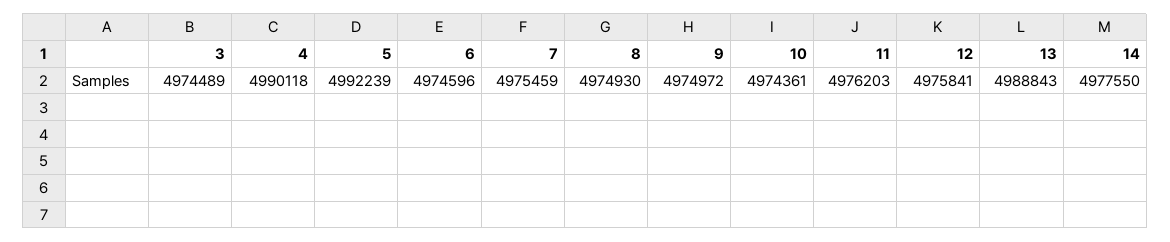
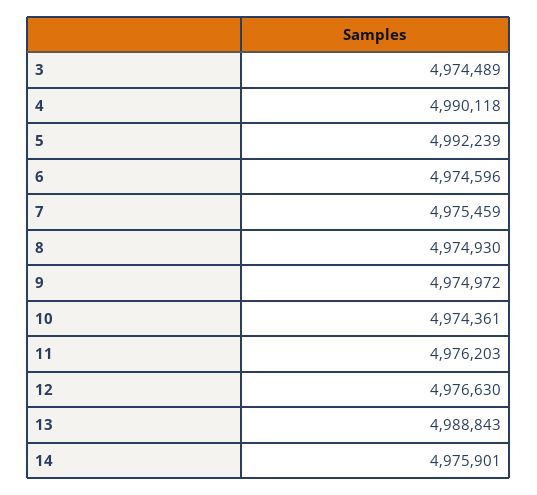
12: 4975841 -> 4976630
14: 4977550 -> 4975901

